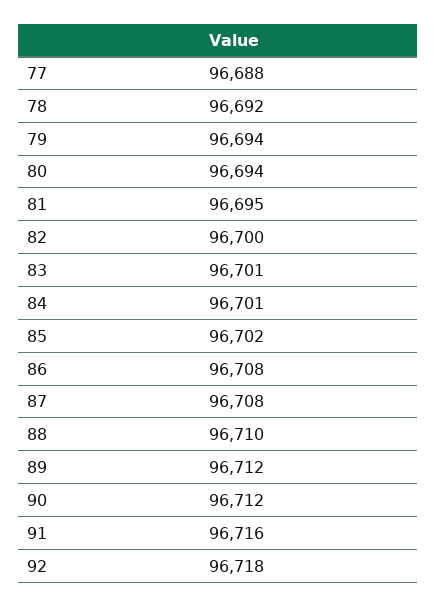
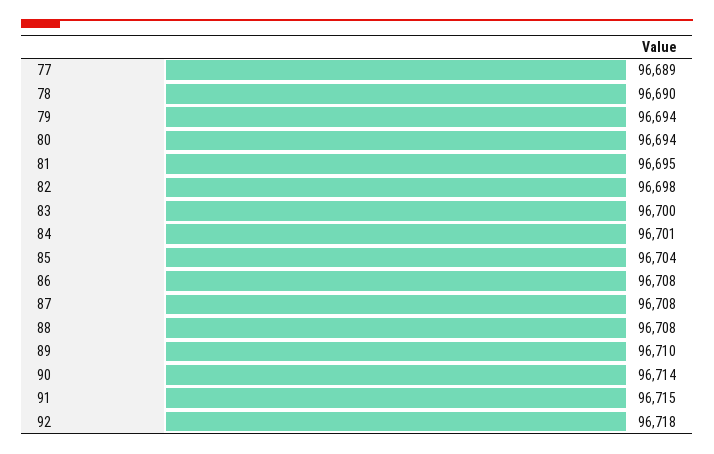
77: 96688 -> 96689
78: 96692 -> 96690
82: 96700 -> 96698
83: 96701 -> 96700
85: 96702 -> 96704
88: 96710 -> 96708
89: 96712 -> 96710
90: 96712 -> 96714
91: 96716 -> 96715

